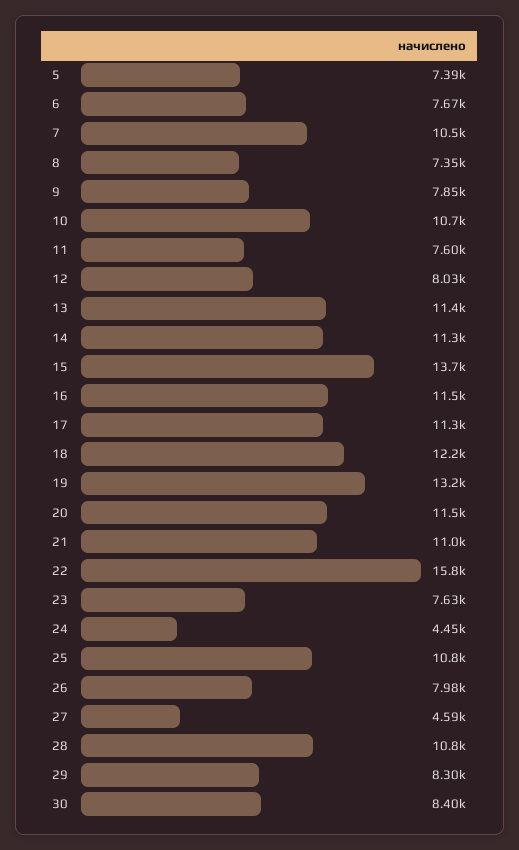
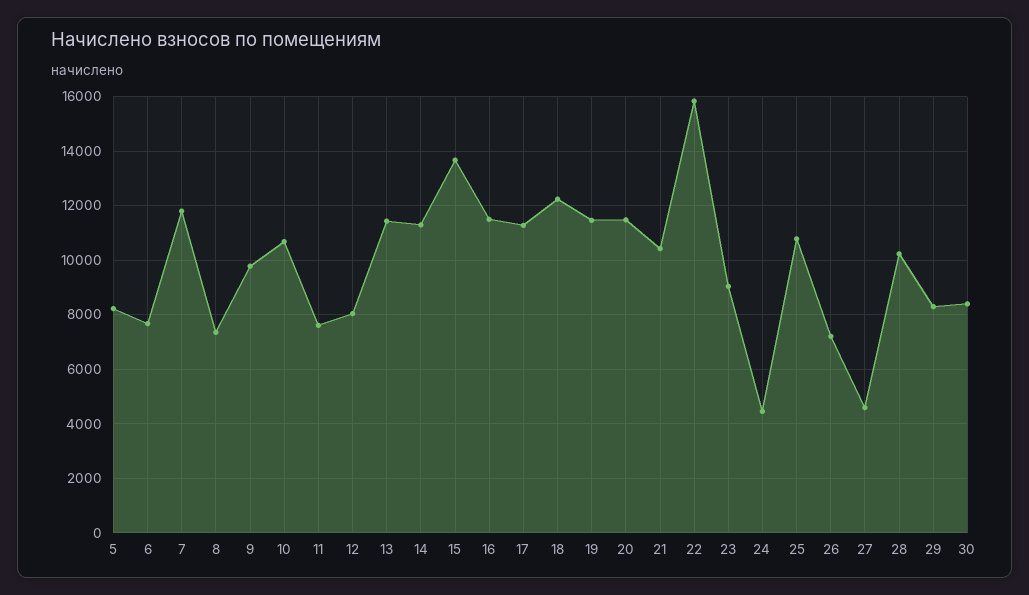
5: 7390 -> 8250
7: 10500 -> 11750
9: 7850 -> 9750
19: 13200 -> 11500
21: 11000 -> 10500
23: 7630 -> 9000
26: 7980 -> 7250
28: 10800 -> 10250

